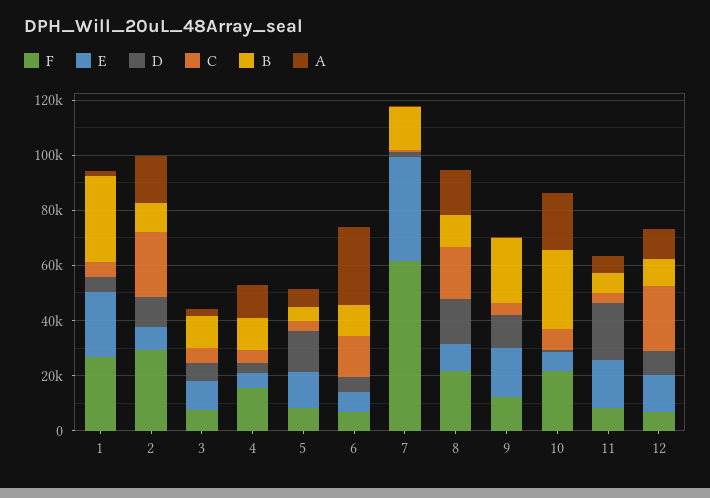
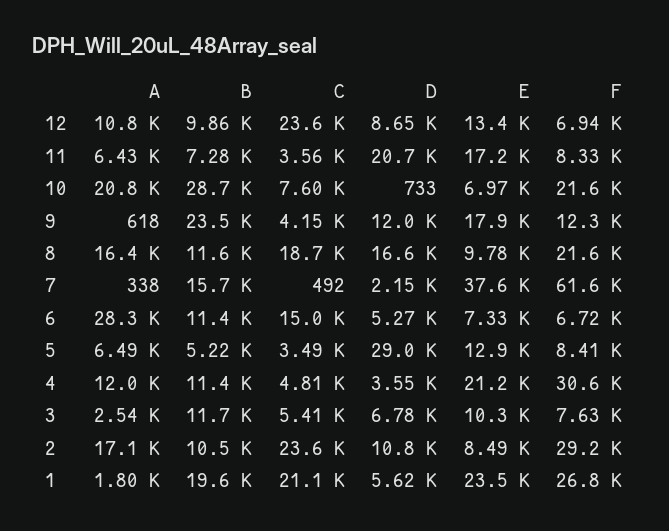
C, 1: 5000 -> 21100
B, 1: 30000 -> 19600
F, 4: 15000 -> 30600
E, 4: 5000 -> 21200
D, 5: 15000 -> 29000

